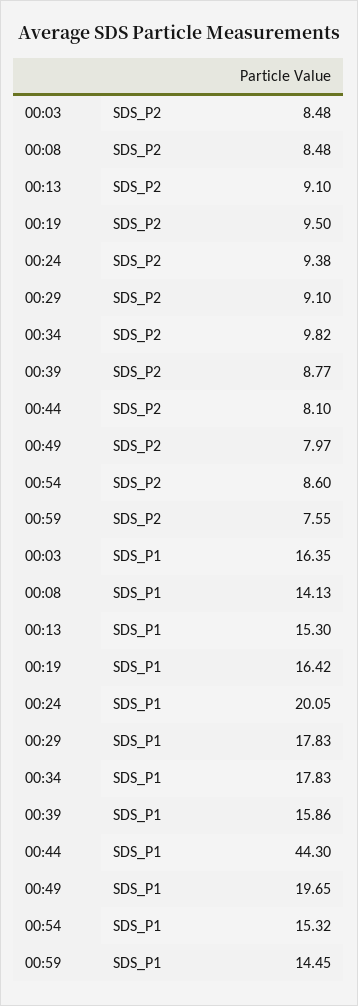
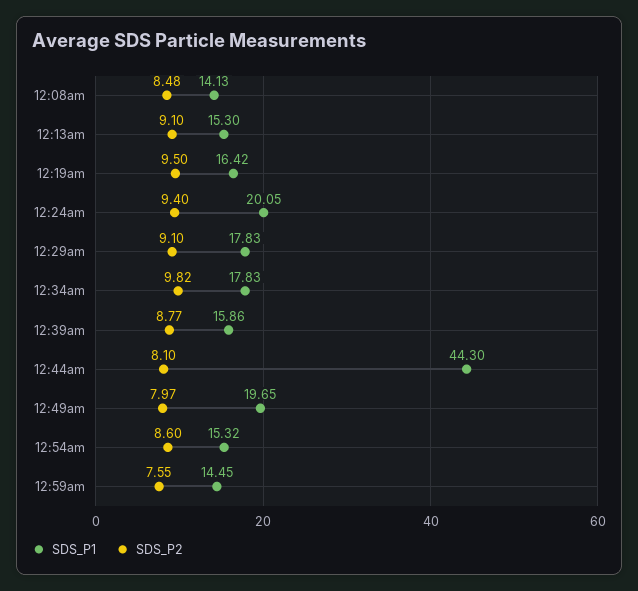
SDS_P2, 00:03: 8.48 -> none
SDS_P2, 00:24: 9.38 -> 9.4
SDS_P1, 00:03: 16.35 -> none

